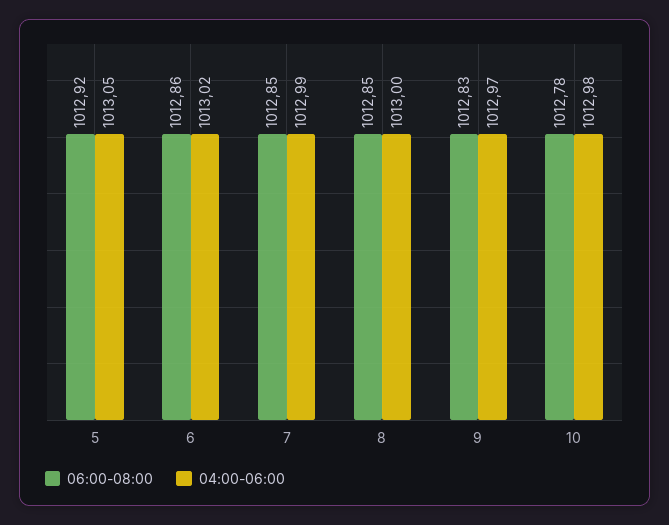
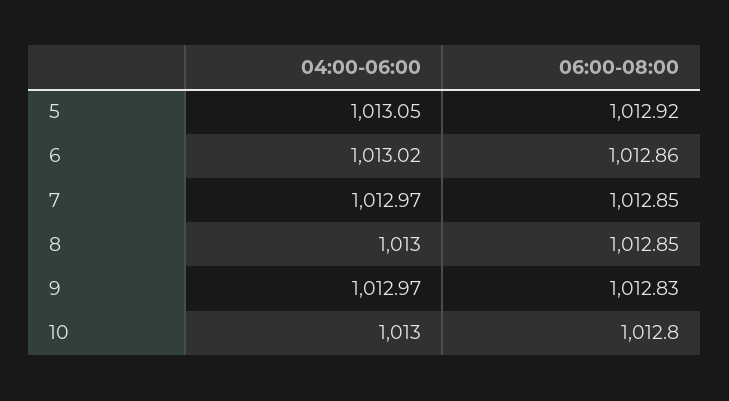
04:00-06:00, 7: 1012.99 -> 1012.97
06:00-08:00, 10: 1012.78 -> 1012.8
04:00-06:00, 10: 1012.98 -> 1013

